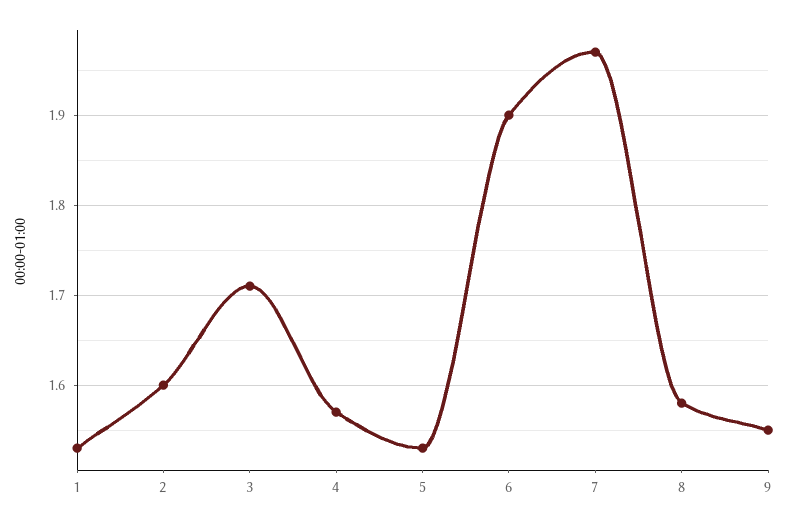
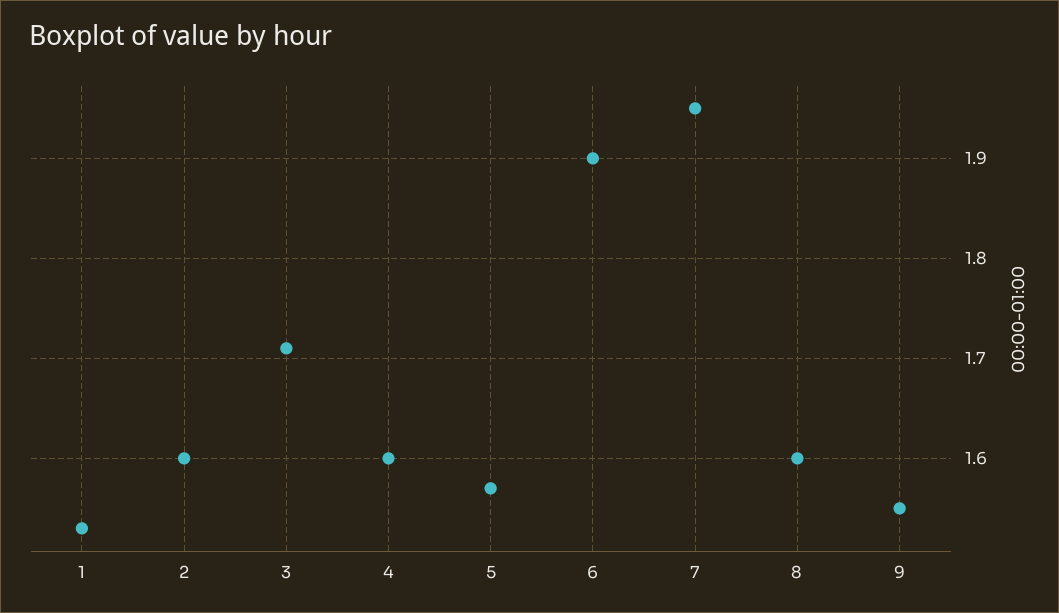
4: 1.57 -> 1.6
5: 1.53 -> 1.57
7: 1.97 -> 1.95
8: 1.58 -> 1.6

